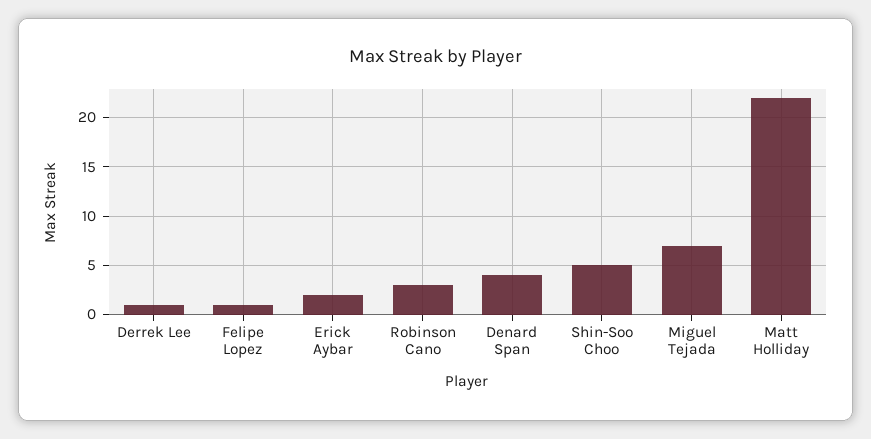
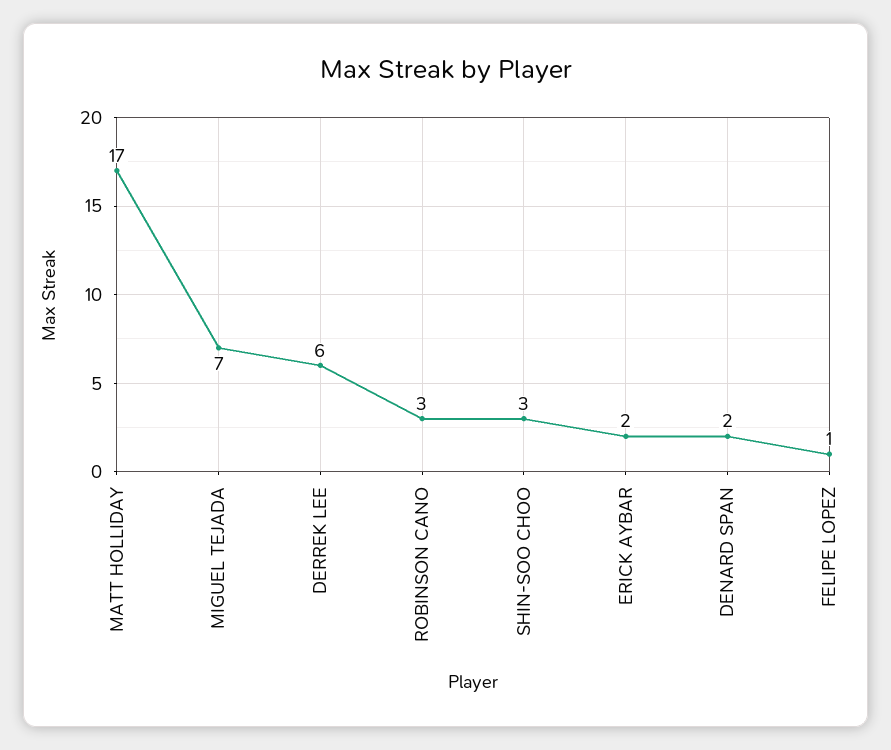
Derrek Lee: 1 -> 6
Denard Span: 4 -> 2
Shin-Soo Choo: 5 -> 3
Matt Holliday: 22 -> 17

